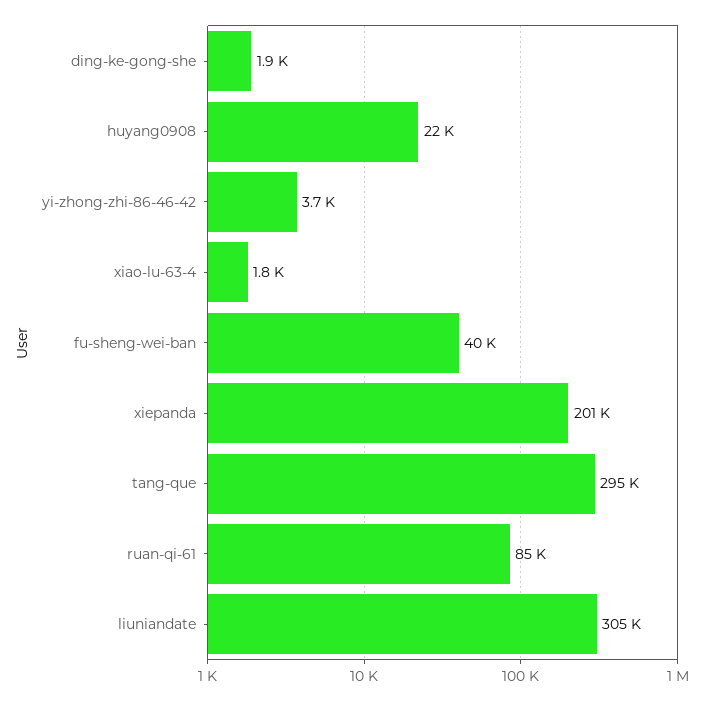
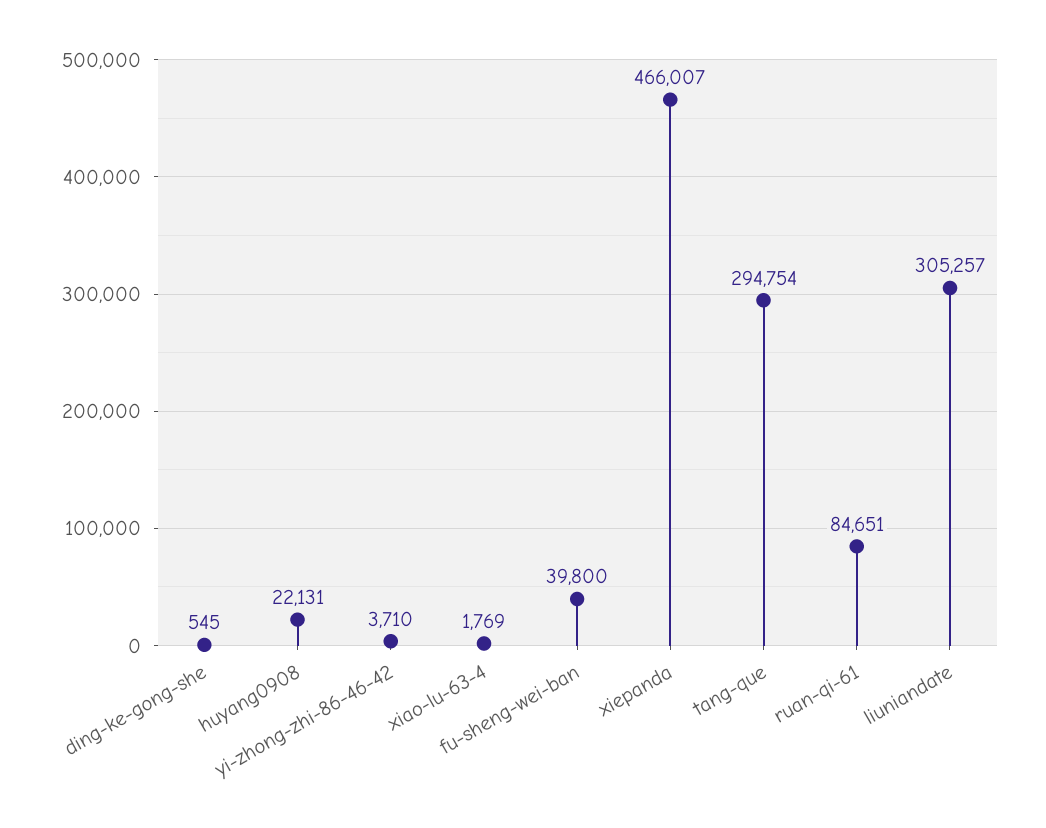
ding-ke-gong-she: 1900 -> 545
xiepanda: 201000 -> 466007

